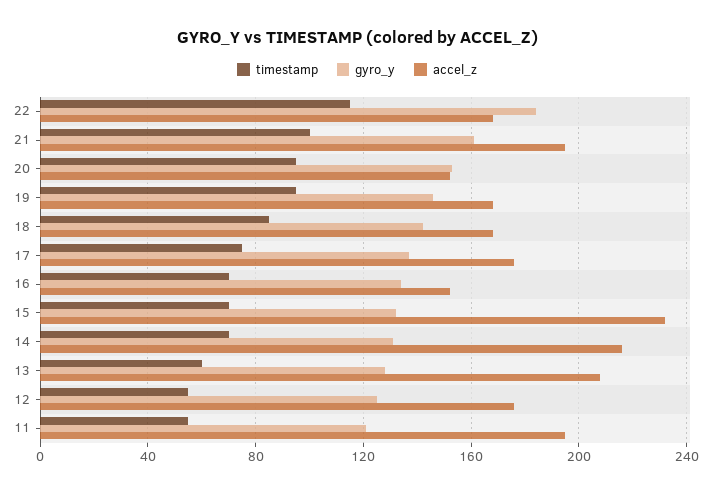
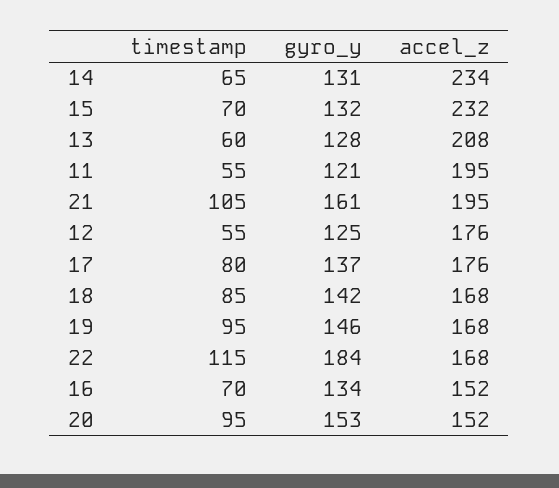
timestamp, 21: 100 -> 105
timestamp, 17: 75 -> 80
timestamp, 14: 70 -> 65
accel_z, 14: 215 -> 234

